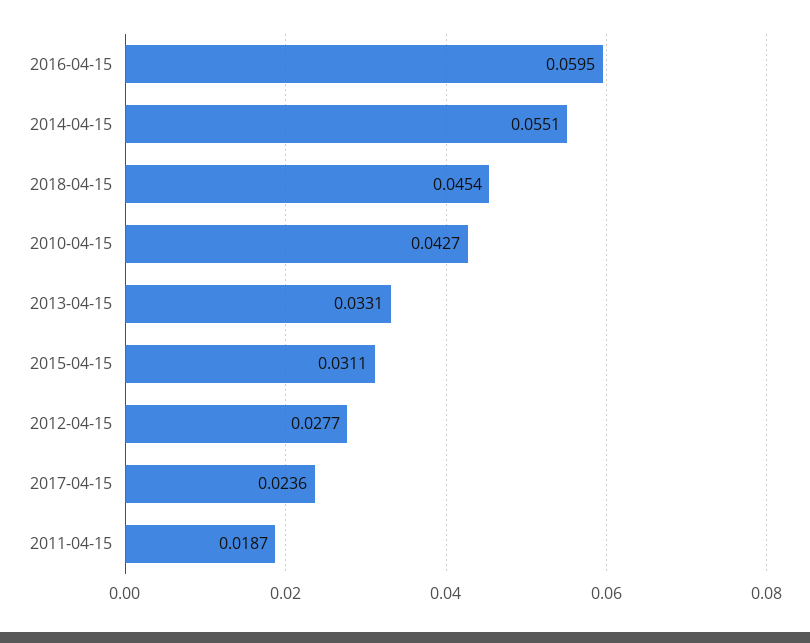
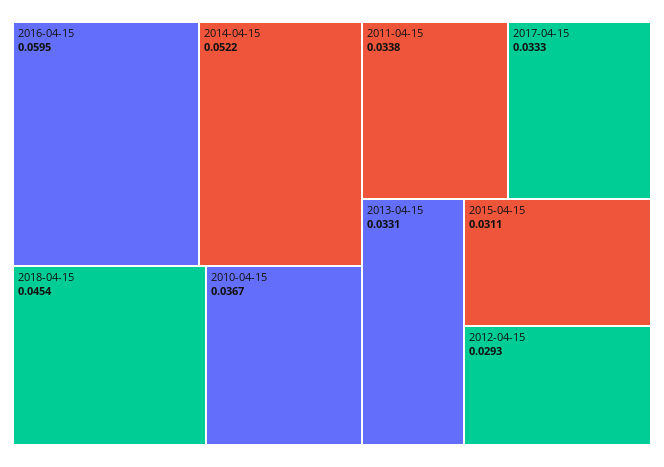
2014-04-15: 0.0551 -> 0.0522
2010-04-15: 0.0427 -> 0.0367
2012-04-15: 0.0277 -> 0.0293
2017-04-15: 0.0236 -> 0.0333
2011-04-15: 0.0187 -> 0.0338

